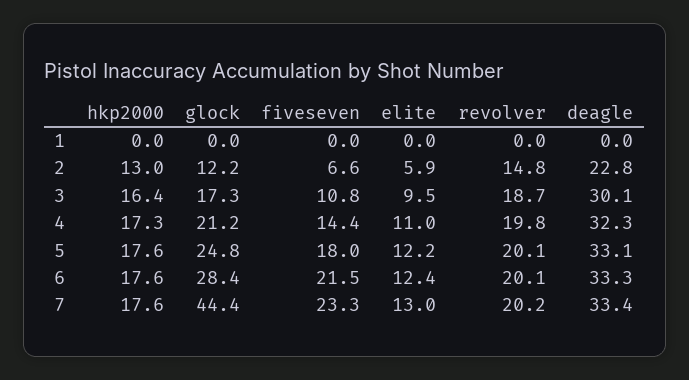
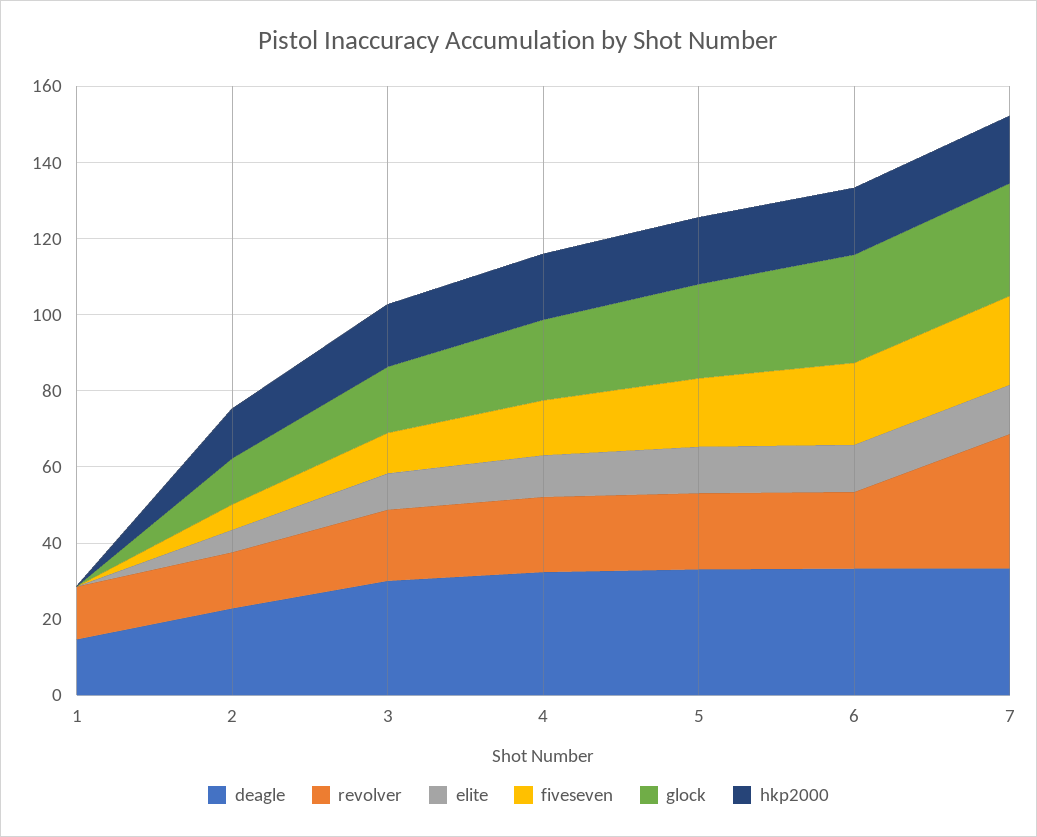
revolver, 1: 0 -> 15
deagle, 1: 0 -> 15
glock, 7: 44.4 -> 30
revolver, 7: 20.2 -> 35

